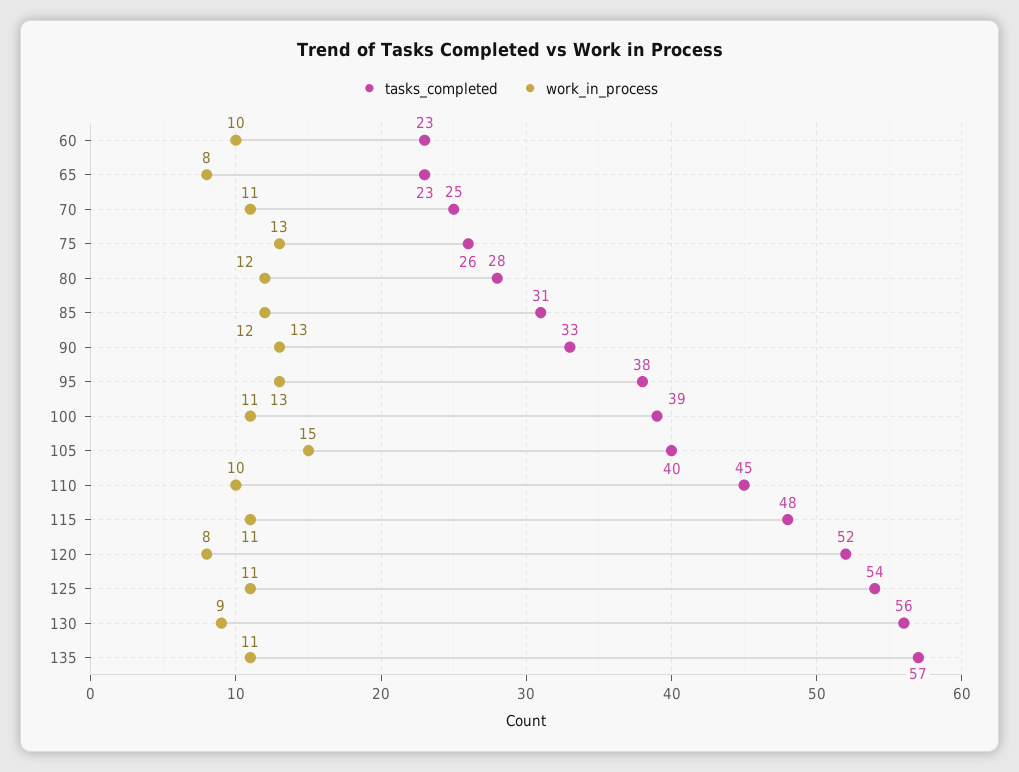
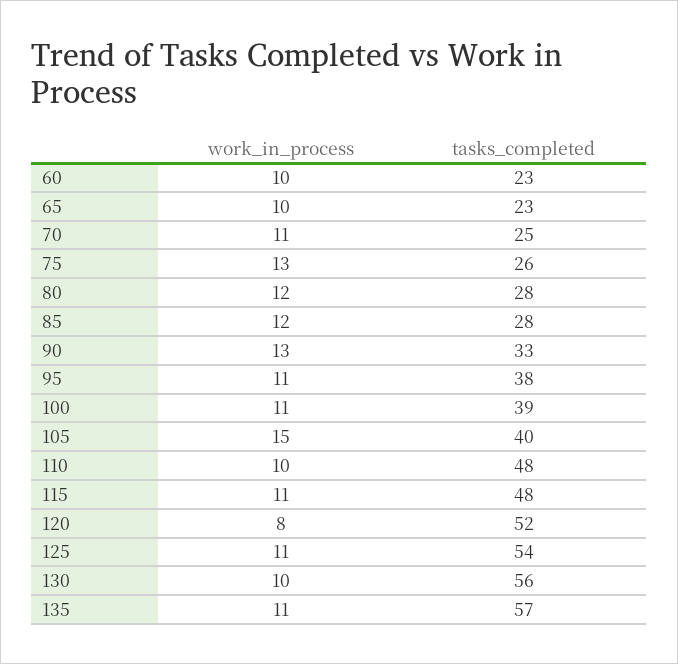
work_in_process, 65: 8 -> 10
tasks_completed, 85: 31 -> 28
work_in_process, 95: 13 -> 11
tasks_completed, 110: 45 -> 48
work_in_process, 130: 9 -> 10

